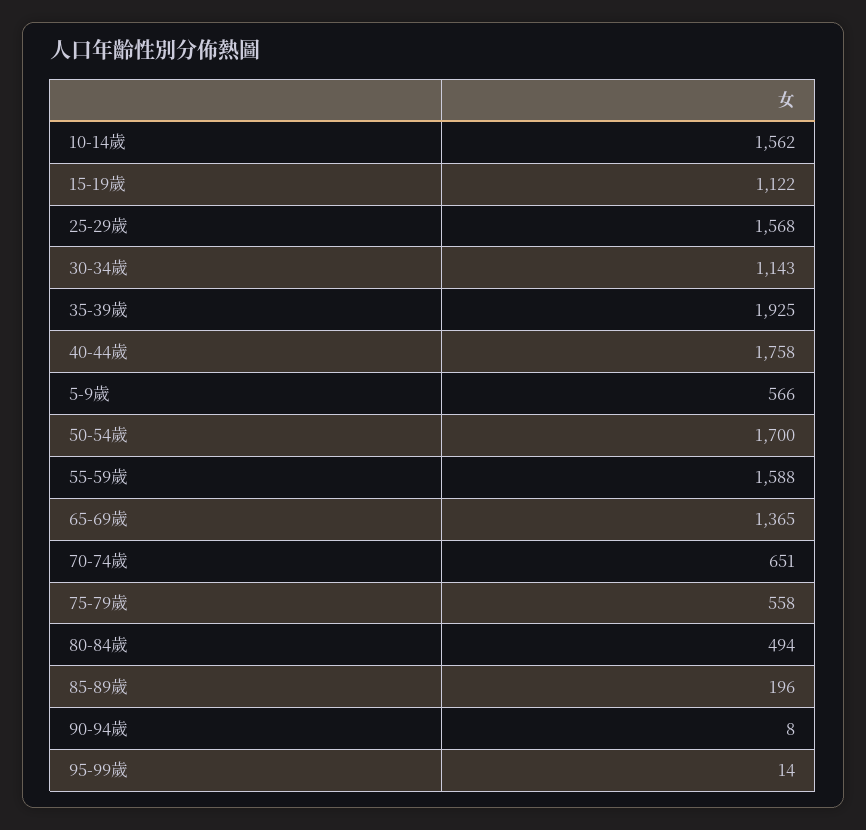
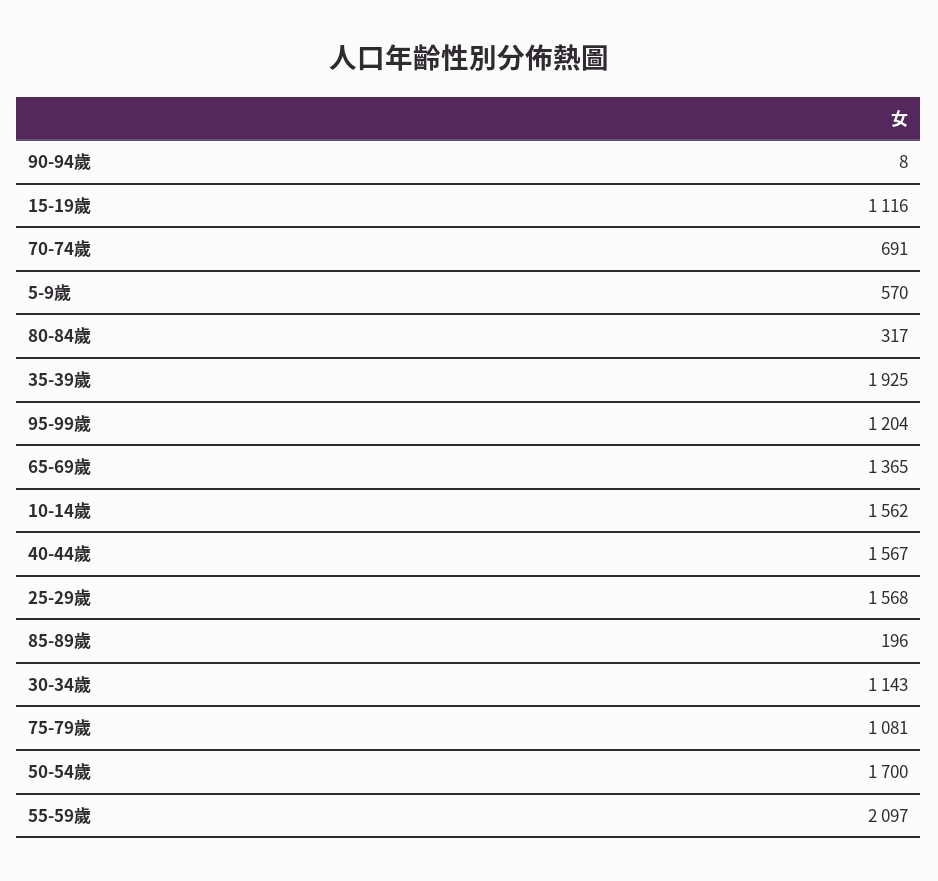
15-19歲: 1122 -> 1116
40-44歲: 1758 -> 1567
5-9歲: 566 -> 570
55-59歲: 1588 -> 2097
70-74歲: 651 -> 691
75-79歲: 558 -> 1081
80-84歲: 494 -> 317
95-99歲: 14 -> 1204

